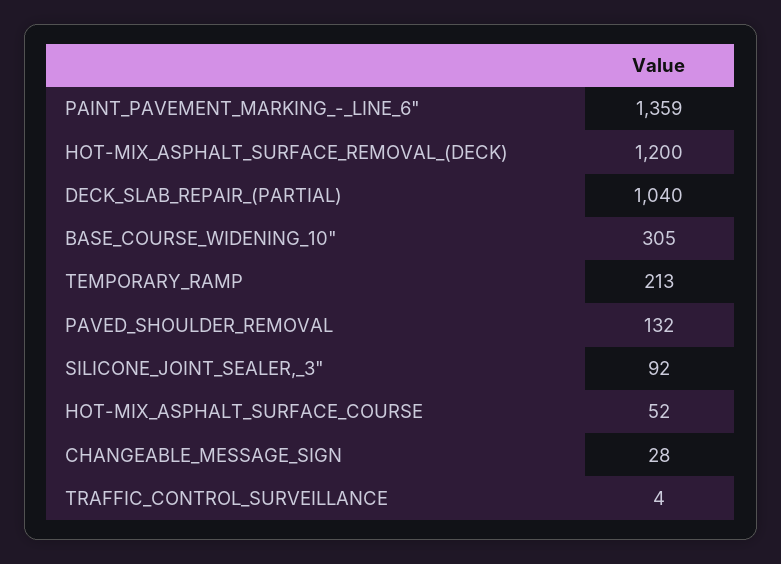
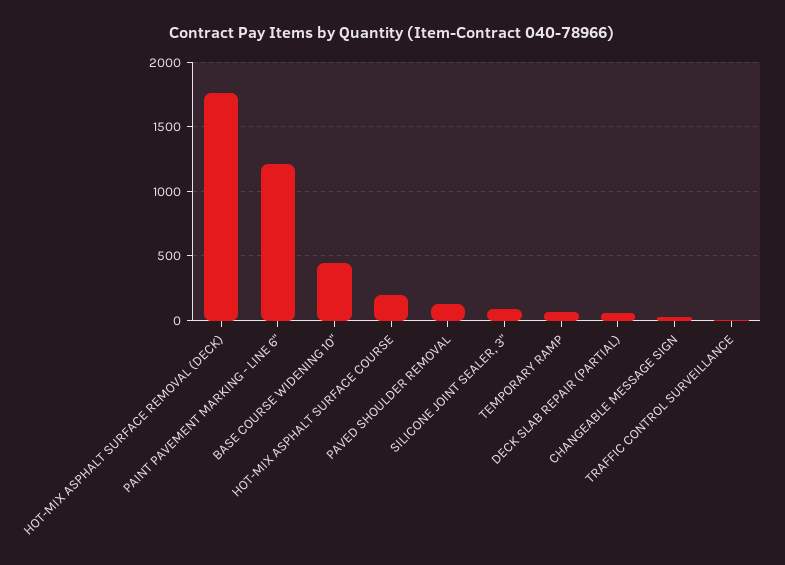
PAINT_PAVEMENT_MARKING_-_LINE_6": 1359 -> 1200
HOT-MIX_ASPHALT_SURFACE_REMOVAL_(DECK): 1200 -> 1750
DECK_SLAB_REPAIR_(PARTIAL): 1040 -> 50
BASE_COURSE_WIDENING_10": 305 -> 450
TEMPORARY_RAMP: 213 -> 50
HOT-MIX_ASPHALT_SURFACE_COURSE: 52 -> 200

